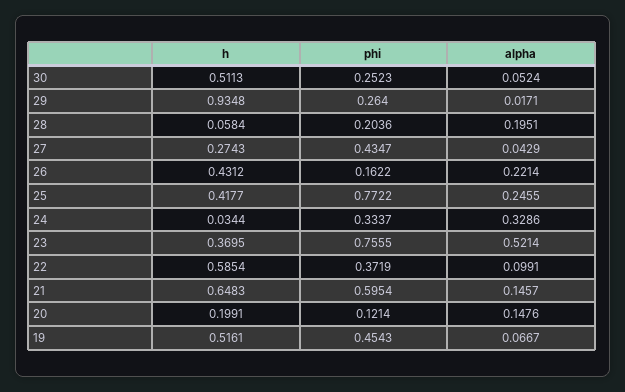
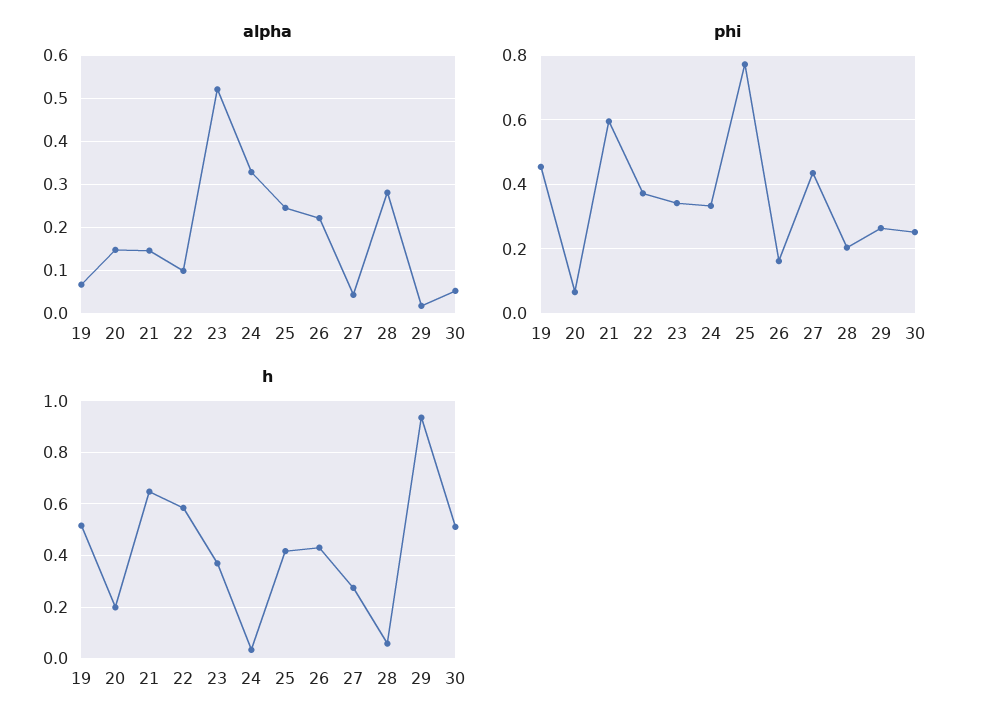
alpha, 28: 0.1951 -> 0.28
phi, 23: 0.7555 -> 0.34
phi, 20: 0.1214 -> 0.06

